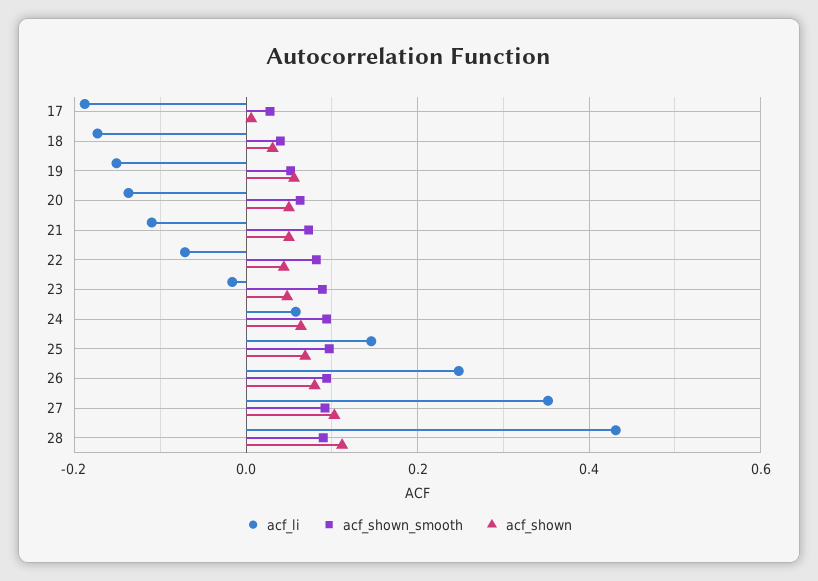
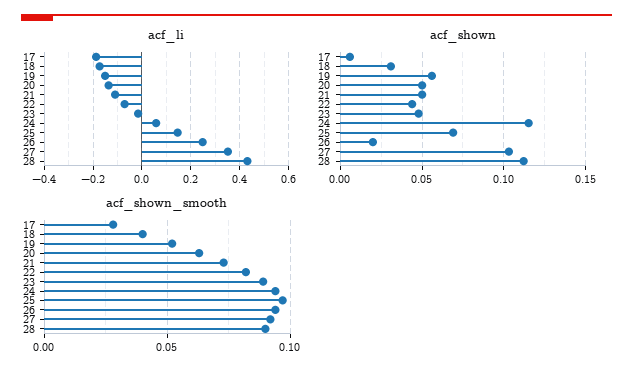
acf_shown, 24: 0.06 -> 0.115
acf_shown, 26: 0.08 -> 0.02

